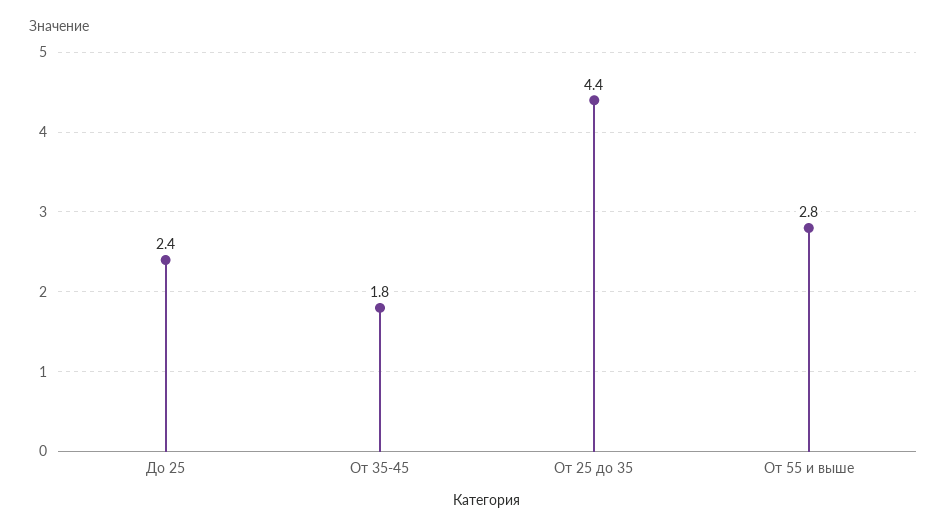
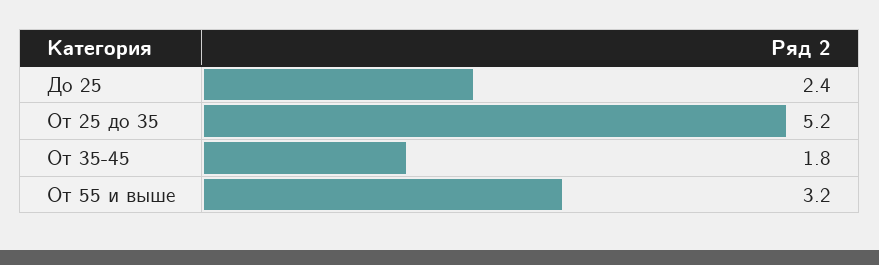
От 25 до 35: 4.4 -> 5.2
От 55 и выше: 2.8 -> 3.2

